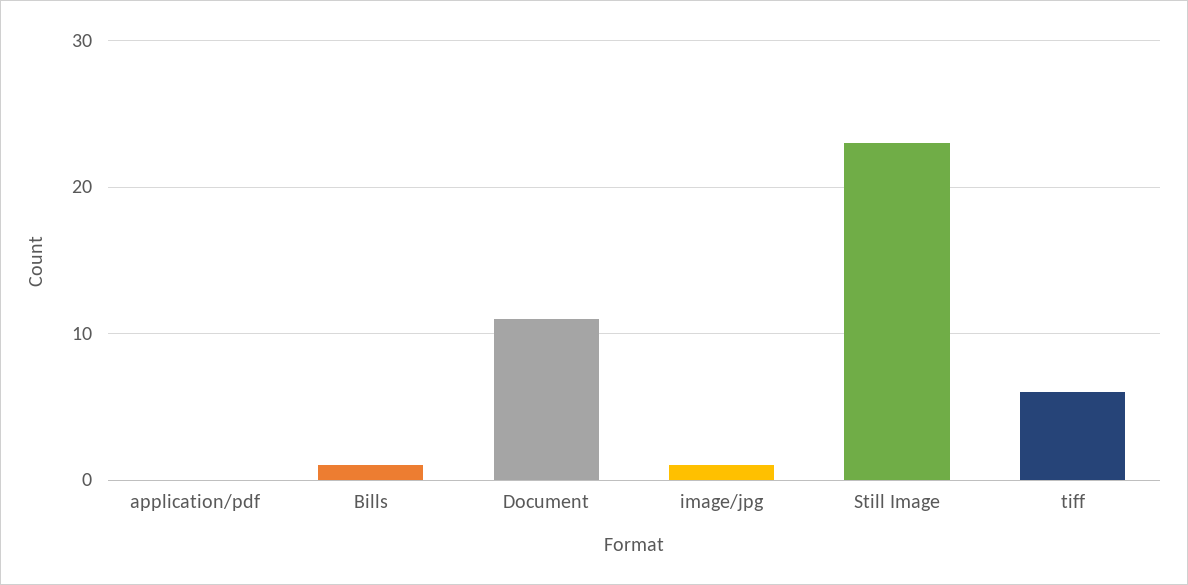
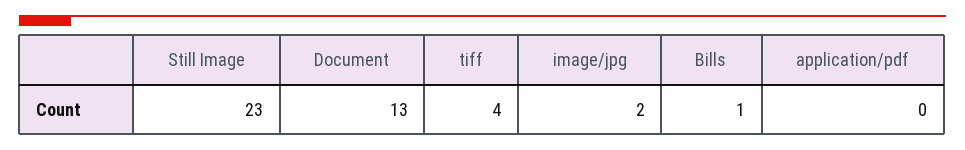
Document: 11 -> 13
image/jpg: 1 -> 2
tiff: 6 -> 4

